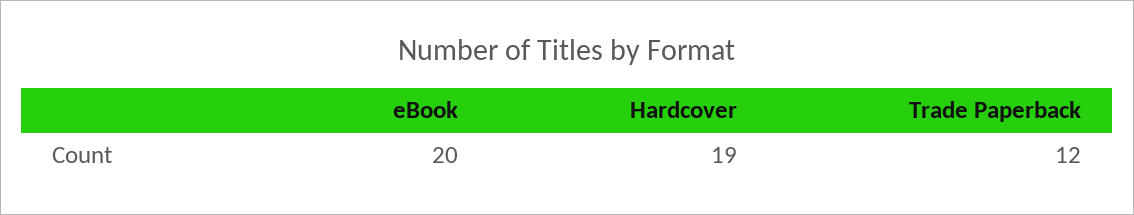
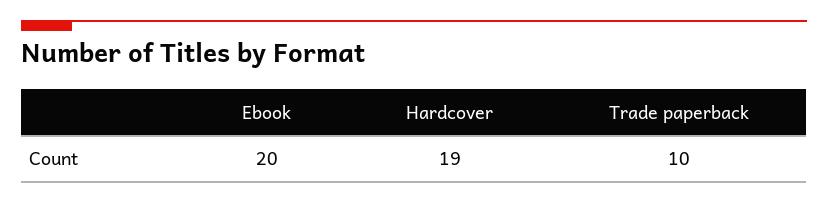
Trade Paperback: 12 -> 10

